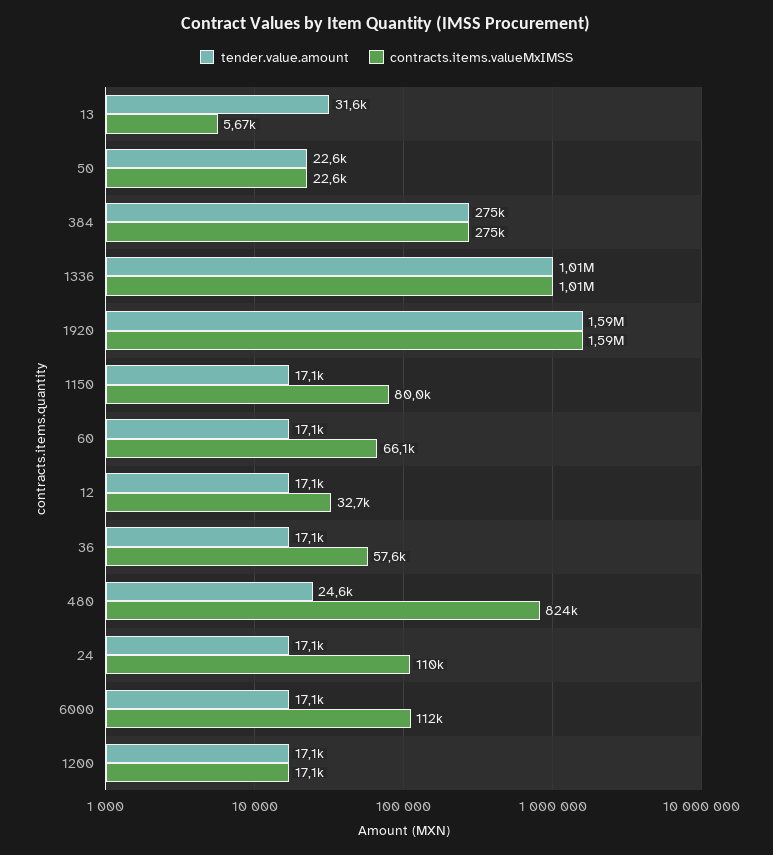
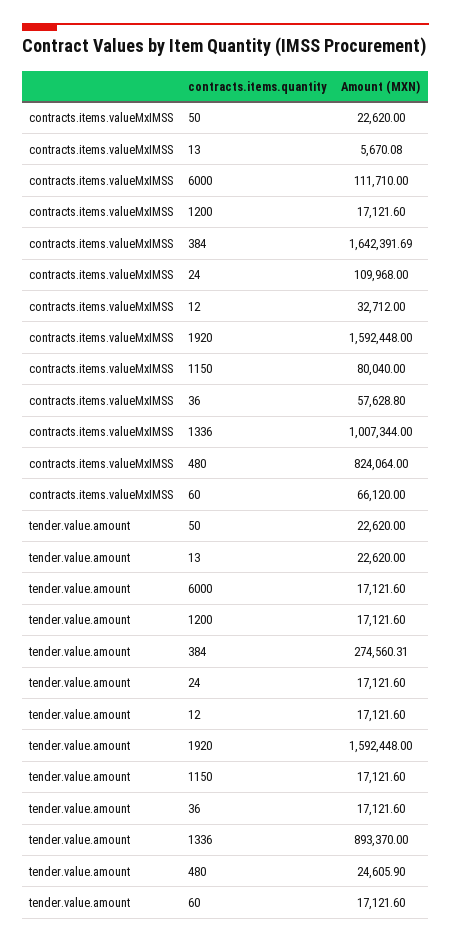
tender.value.amount, 13: 31600 -> 22620
contracts.items.valueMxIMSS, 384: 275000 -> 1642391.69
tender.value.amount, 1336: 1010000 -> 893370

